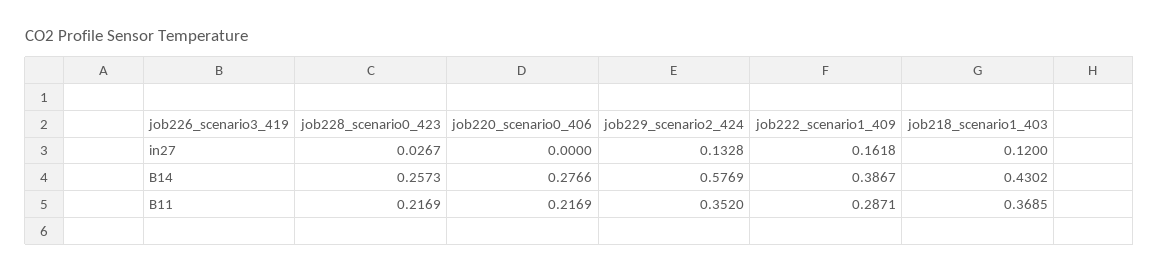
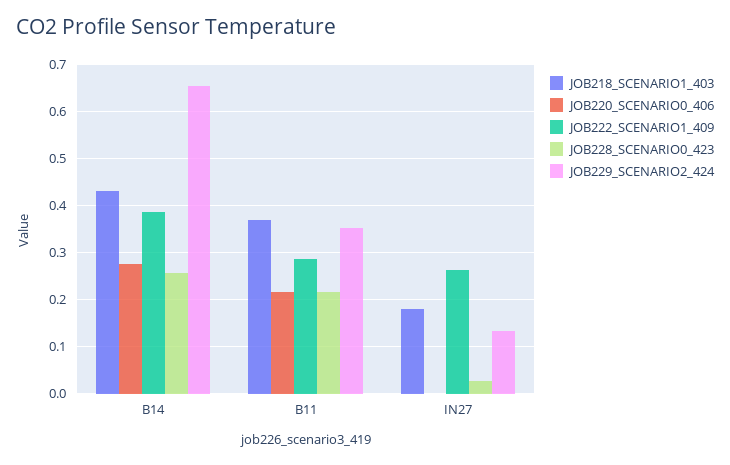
job222_scenario1_409, in27: 0.1618 -> 0.26
job218_scenario1_403, in27: 0.12 -> 0.18
job229_scenario2_424, B14: 0.5769 -> 0.66

